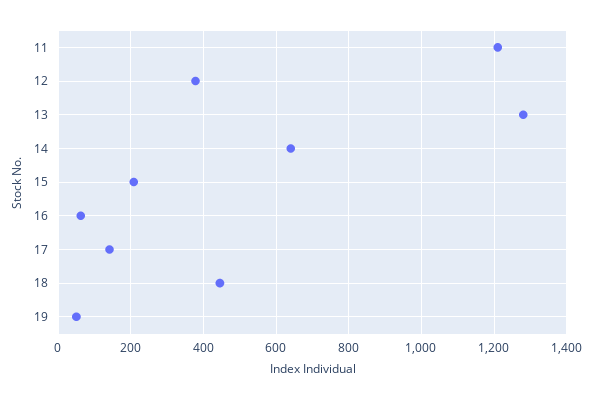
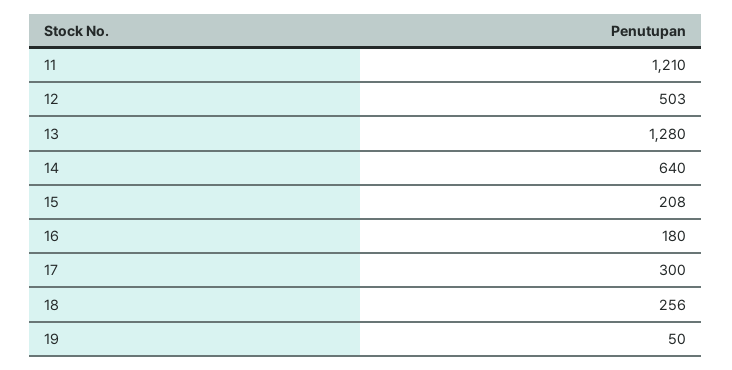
12: 380 -> 503
16: 60 -> 180
17: 140 -> 300
18: 440 -> 256

